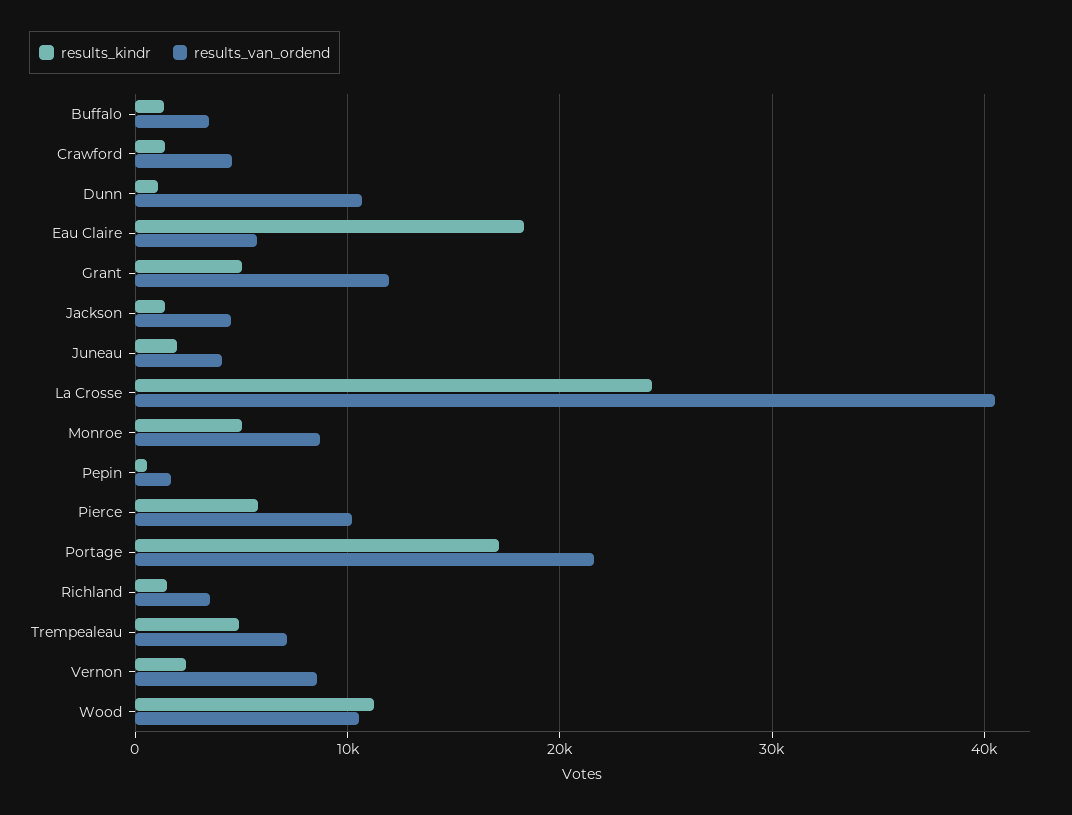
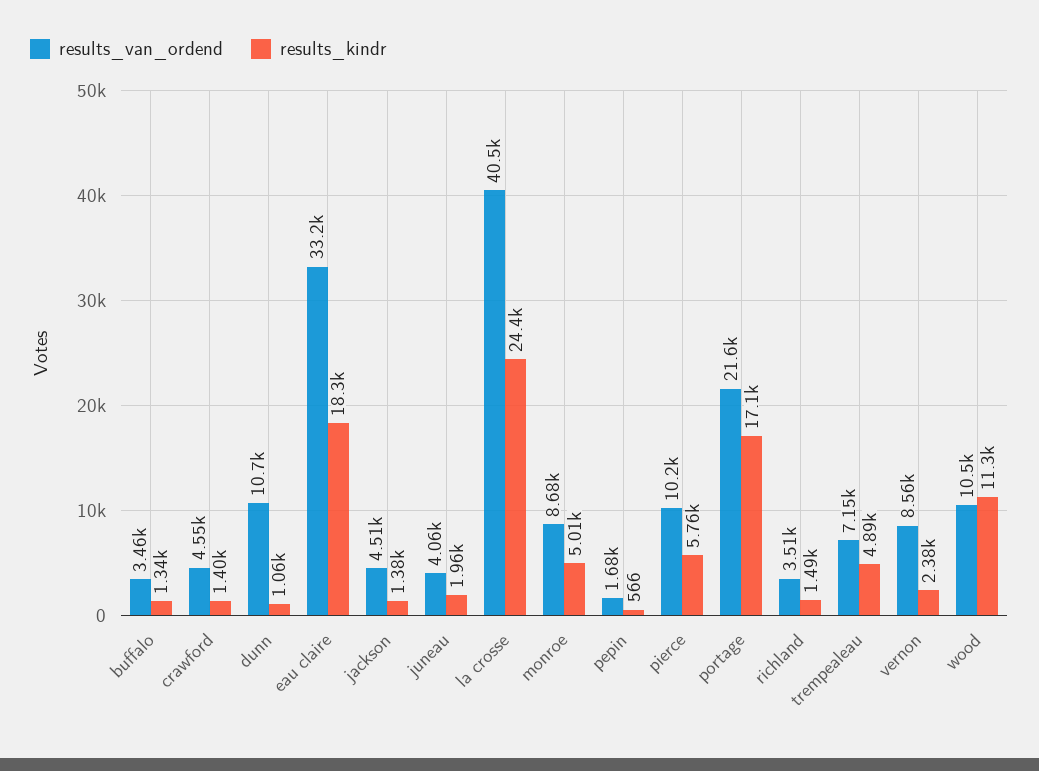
results_van_ordend, Eau Claire: 6000 -> 33200
results_kindr, Grant: 5000 -> none
results_van_ordend, Grant: 12000 -> none

